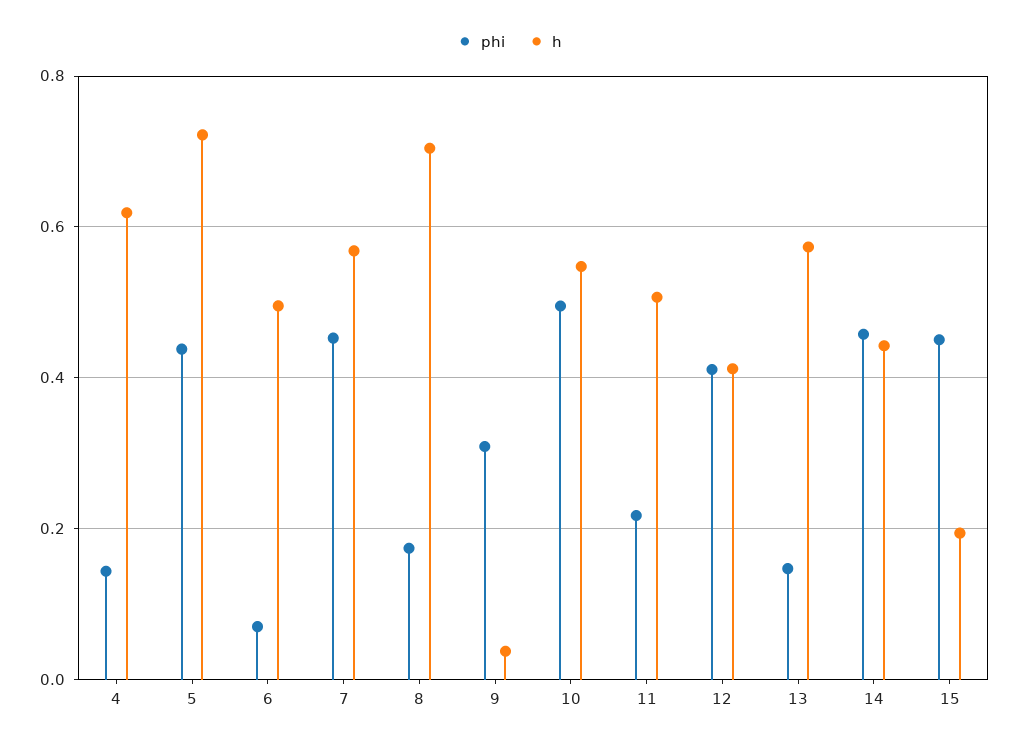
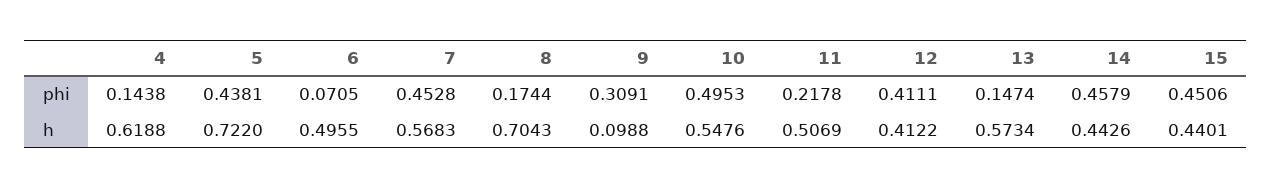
h, 9: 0.04 -> 0.0988
h, 15: 0.2 -> 0.4401

